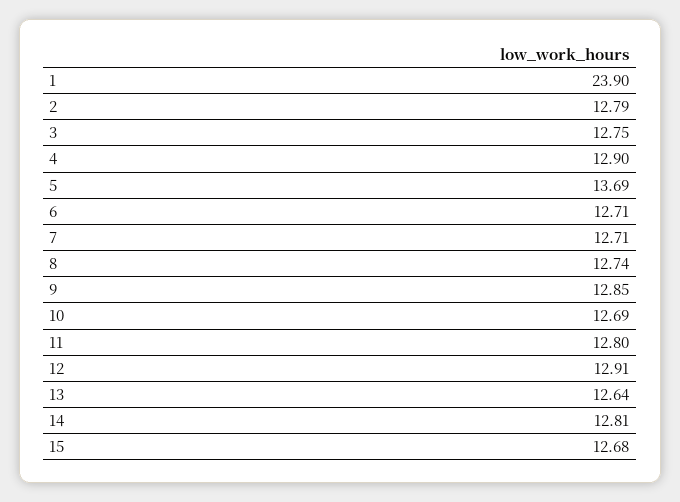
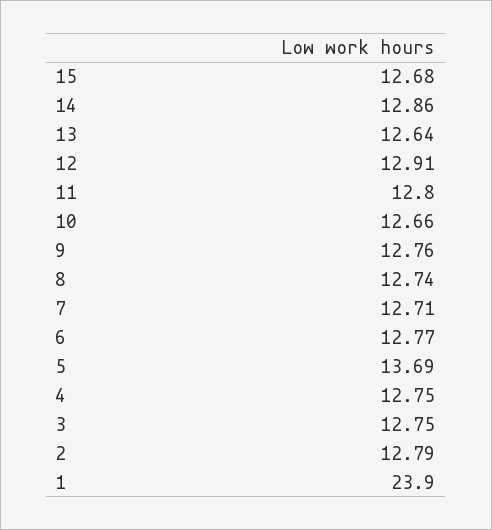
4: 12.9 -> 12.75
6: 12.71 -> 12.77
9: 12.85 -> 12.76
10: 12.69 -> 12.66
14: 12.81 -> 12.86

